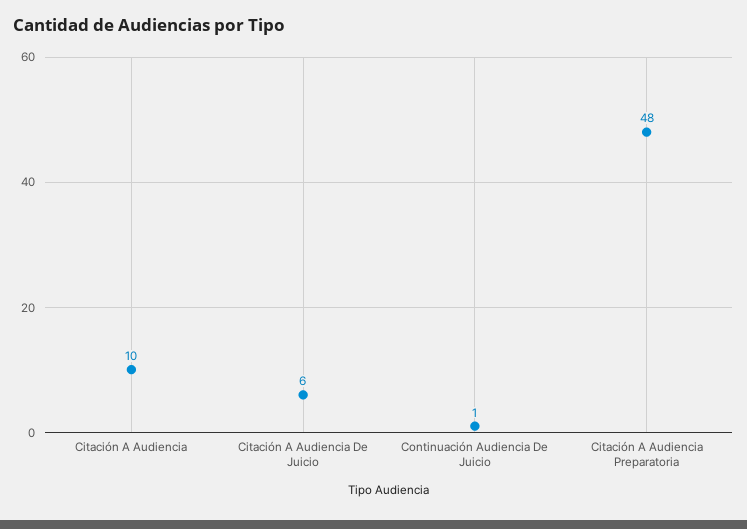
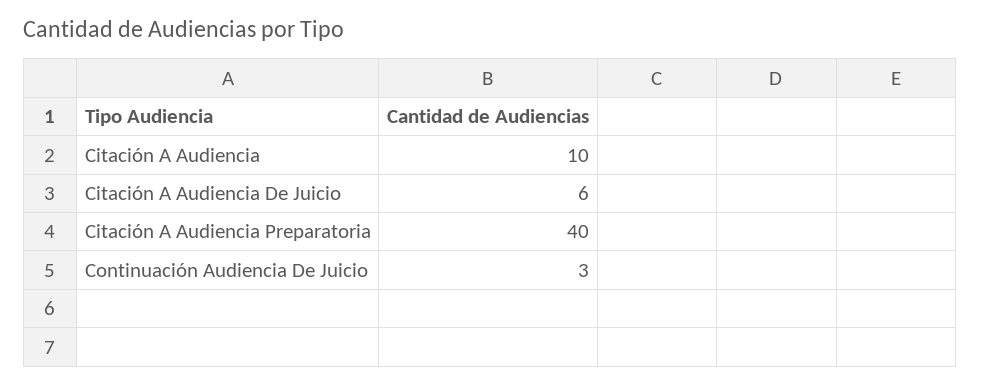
Continuación Audiencia De Juicio: 1 -> 3
Citación A Audiencia Preparatoria: 48 -> 40

